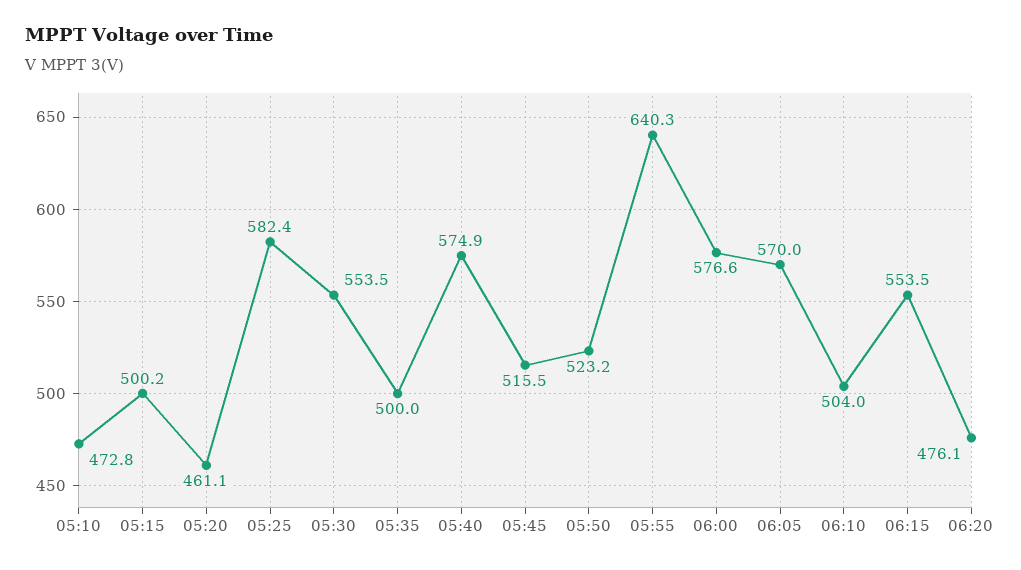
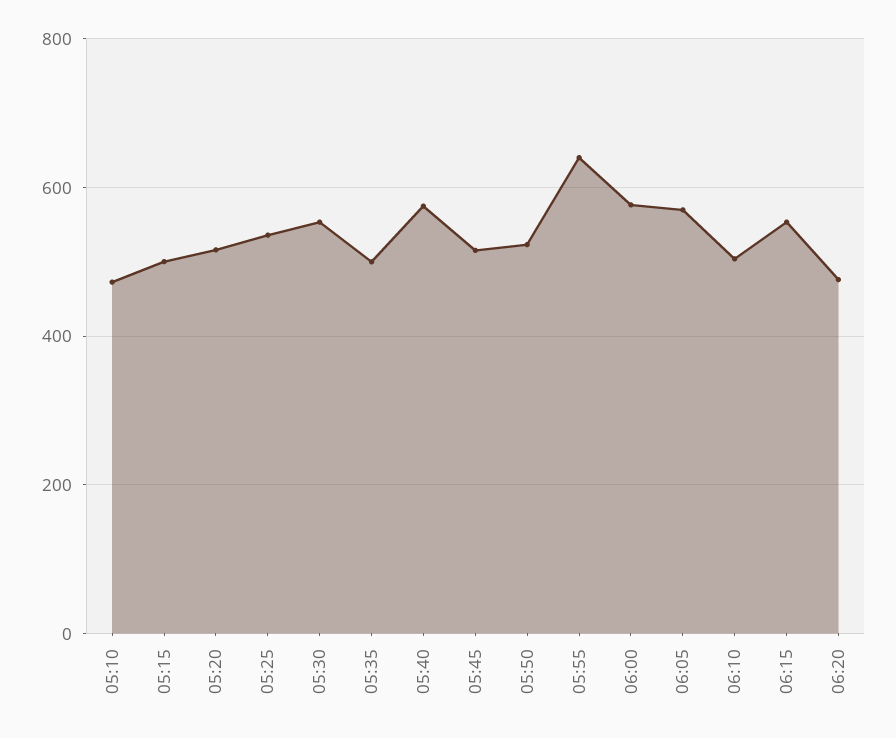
05:20: 461.1 -> 520
05:25: 582.4 -> 540

